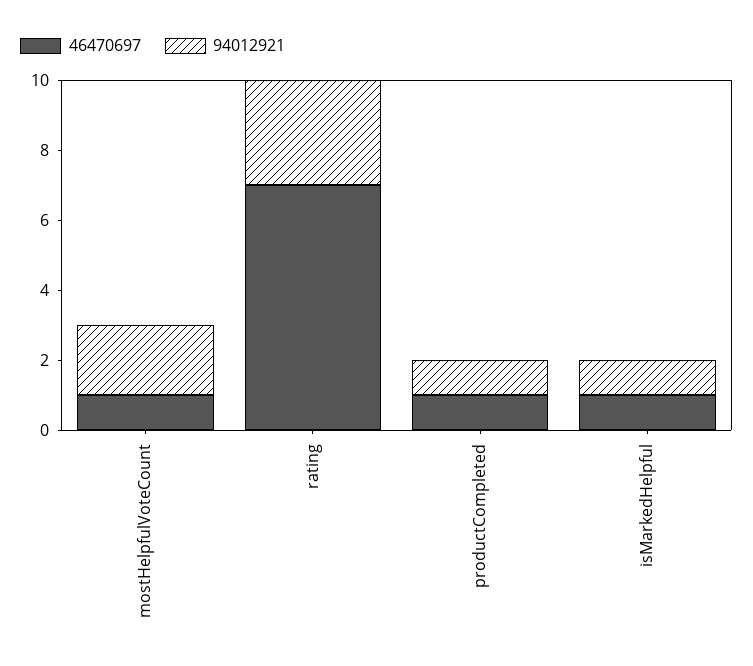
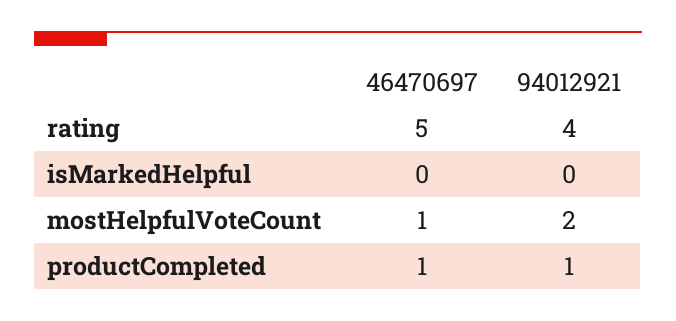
46470697, rating: 7 -> 5
94012921, rating: 3 -> 4
46470697, isMarkedHelpful: 1 -> 0
94012921, isMarkedHelpful: 1 -> 0

